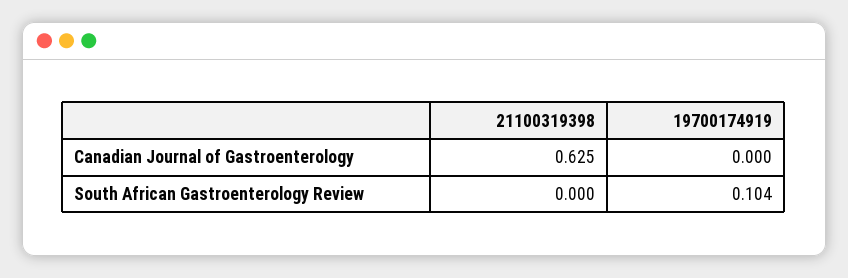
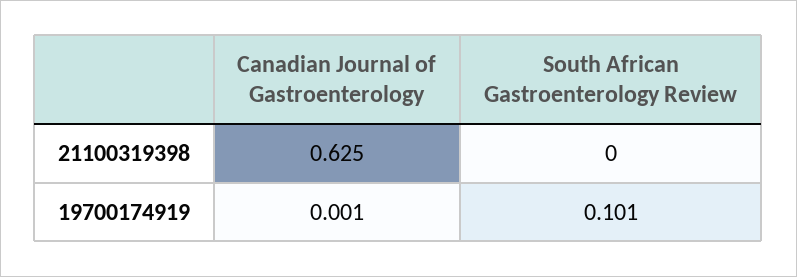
19700174919, Canadian Journal of Gastroenterology: 0 -> 0.001
19700174919, South African Gastroenterology Review: 0.104 -> 0.101

